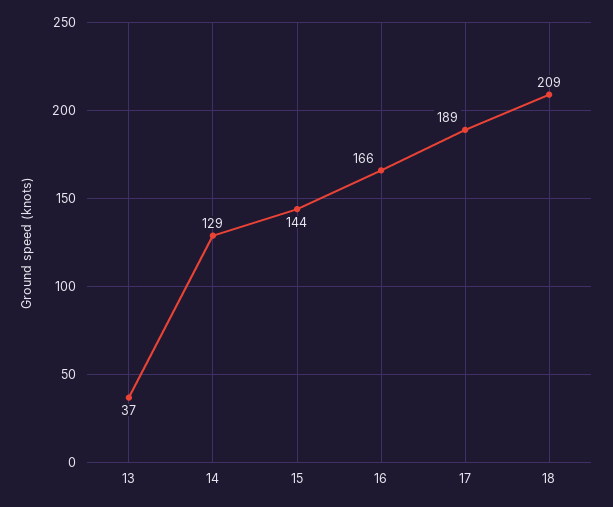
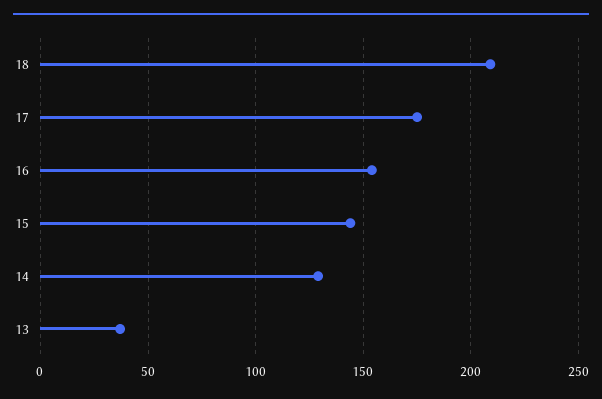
16: 166 -> 155
17: 189 -> 175

